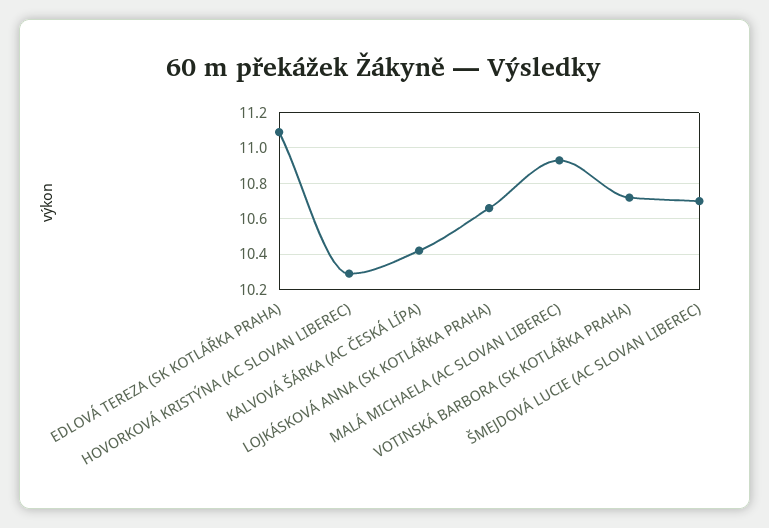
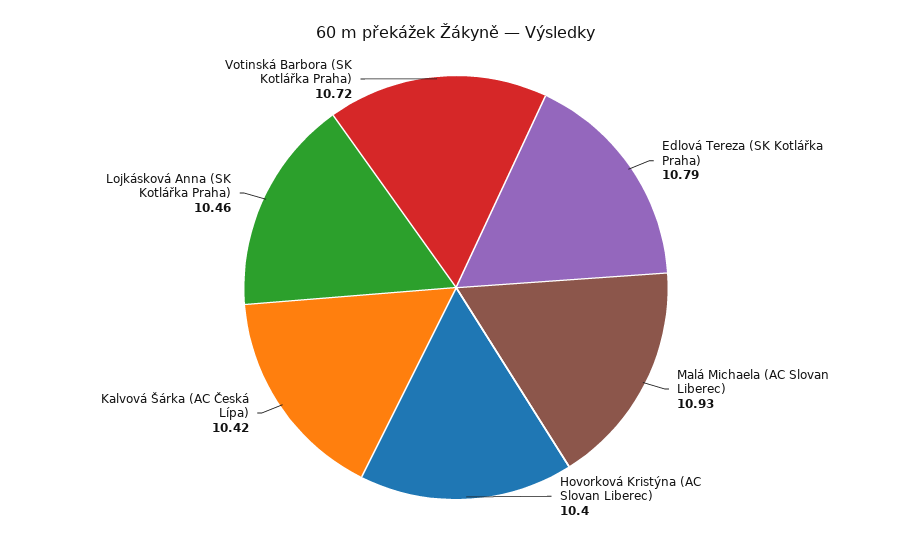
EDLOVÁ TEREZA (SK KOTLÁŘKA PRAHA): 11.1 -> 10.79
HOVORKOVÁ KRISTÝNA (AC SLOVAN LIBEREC): 10.3 -> 10.4
LOJKÁSKOVÁ ANNA (SK KOTLÁŘKA PRAHA): 10.65 -> 10.46
ŠMEJDOVÁ LUCIE (AC SLOVAN LIBEREC): 10.7 -> none

